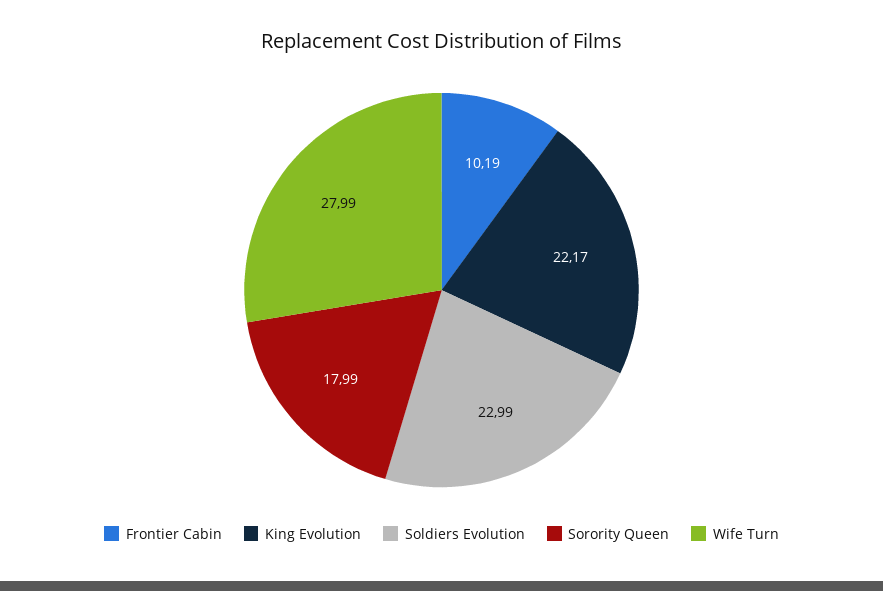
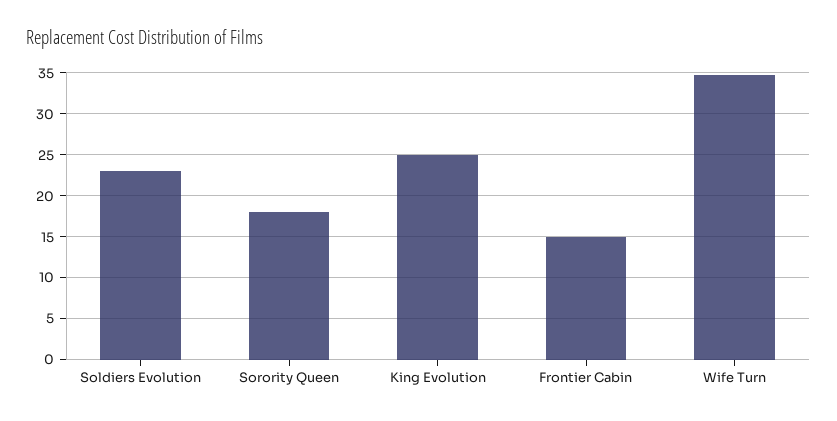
Frontier Cabin: 10.19 -> 15
King Evolution: 22.17 -> 25
Wife Turn: 27.99 -> 35

